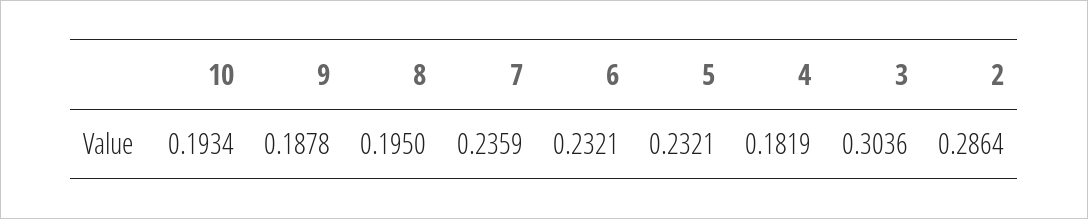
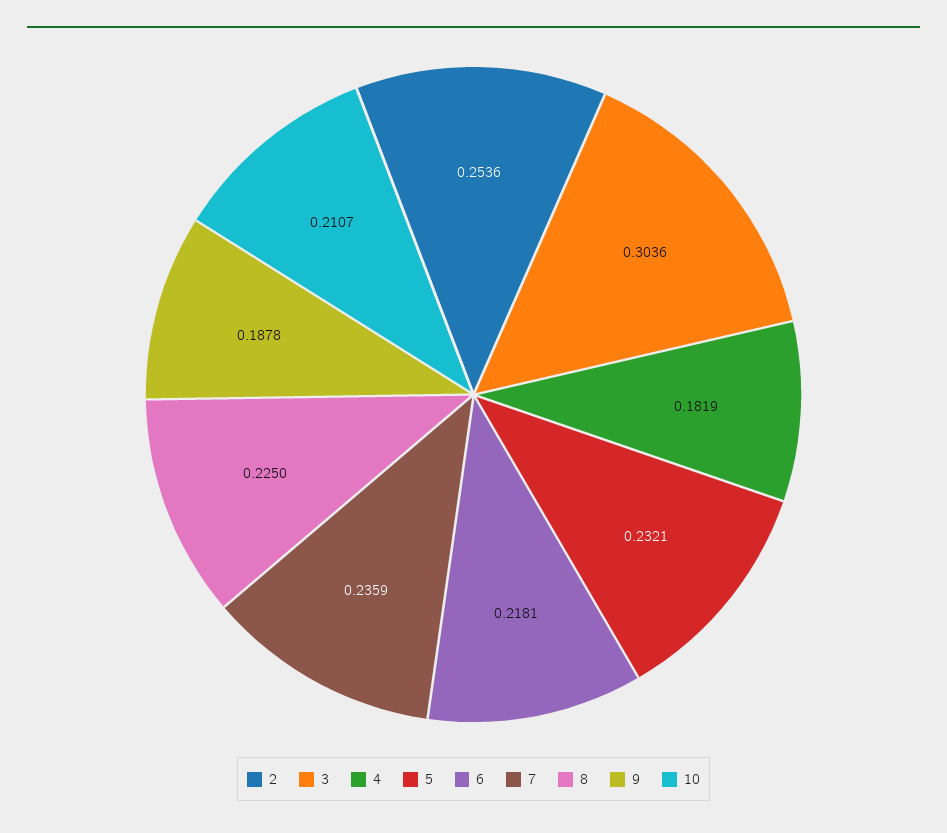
10: 0.1934 -> 0.2107
8: 0.195 -> 0.225
6: 0.2321 -> 0.2181
2: 0.2864 -> 0.2536

